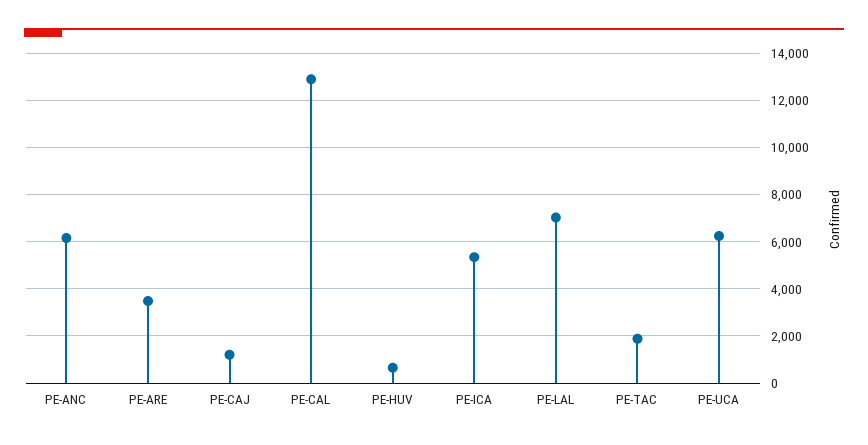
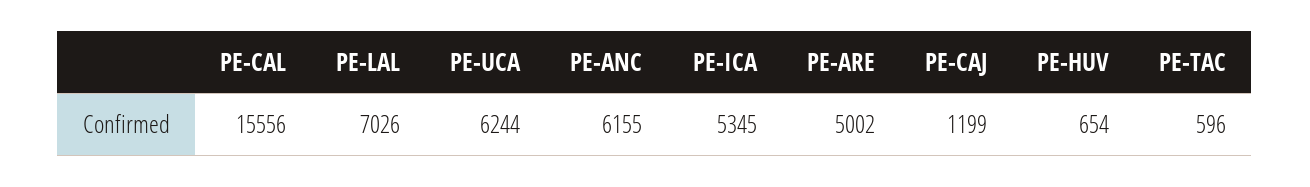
PE-ARE: 3500 -> 5002
PE-CAL: 13000 -> 15556
PE-TAC: 2000 -> 596

